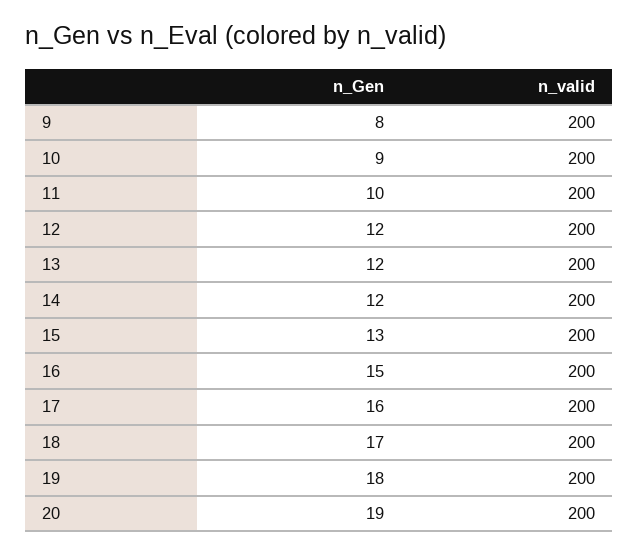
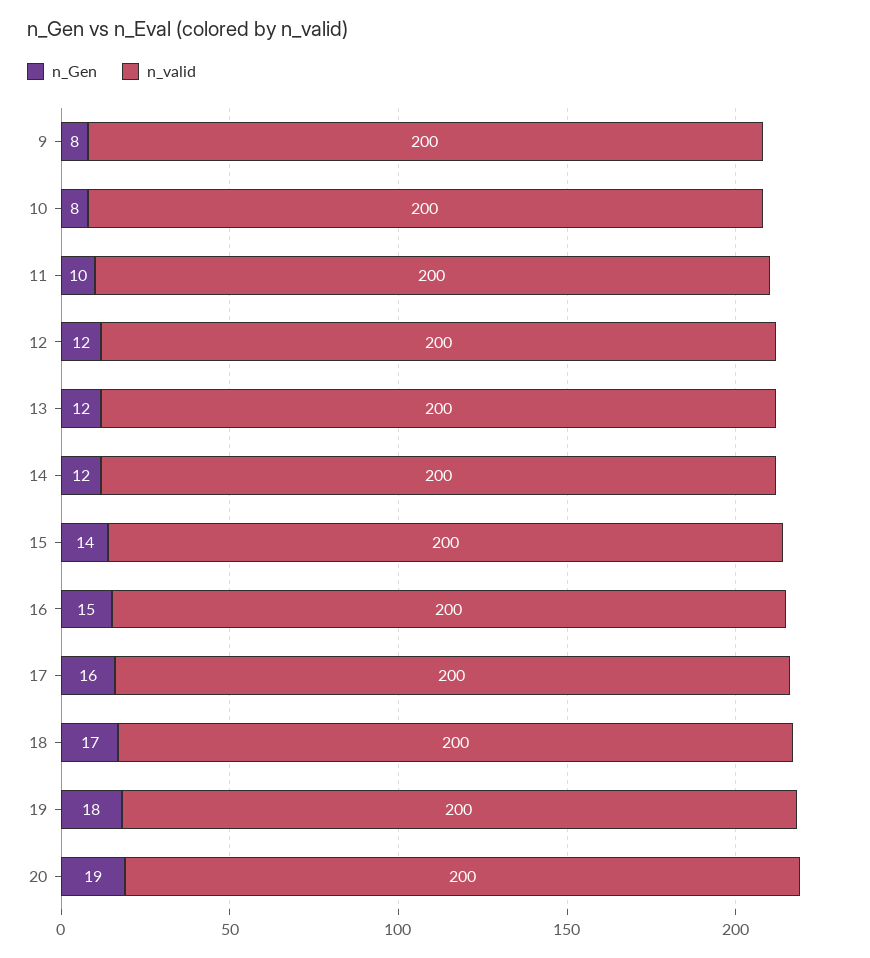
n_Gen, 10: 9 -> 8
n_Gen, 15: 13 -> 14

